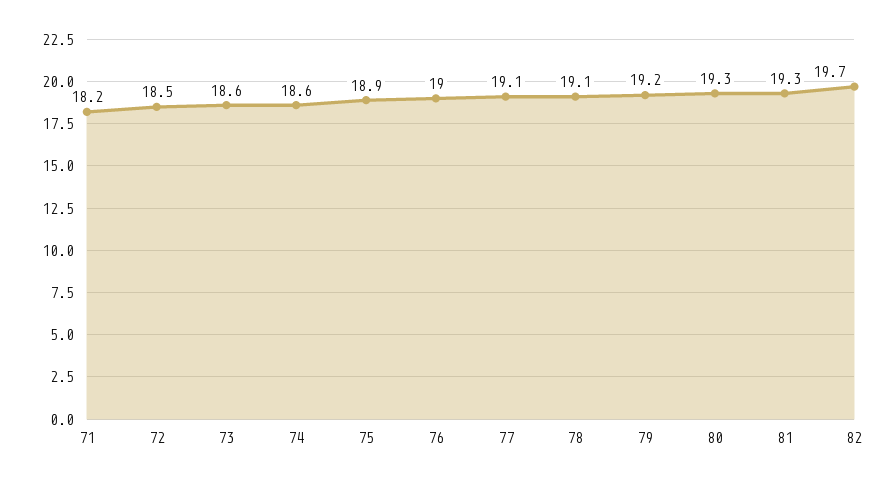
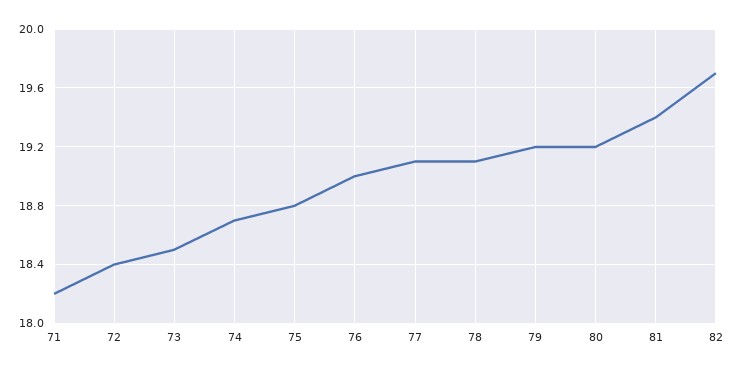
72: 18.5 -> 18.4
73: 18.6 -> 18.5
74: 18.6 -> 18.7
75: 18.9 -> 18.8
80: 19.3 -> 19.2
81: 19.3 -> 19.4

